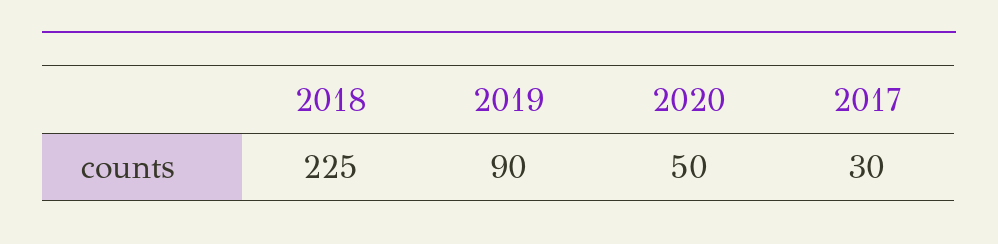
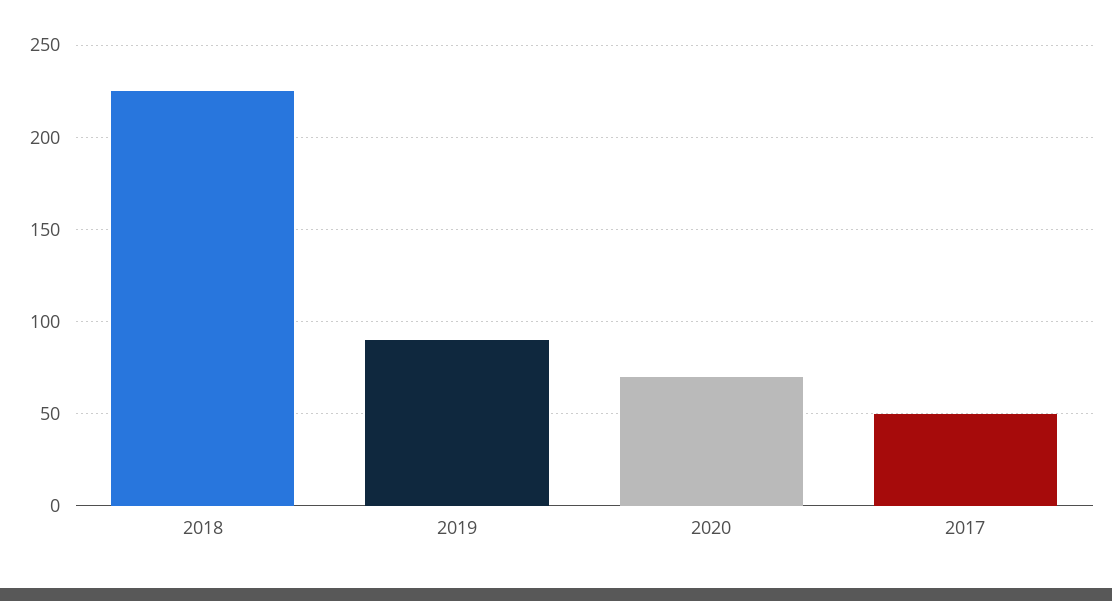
2020: 50 -> 70
2017: 30 -> 50

